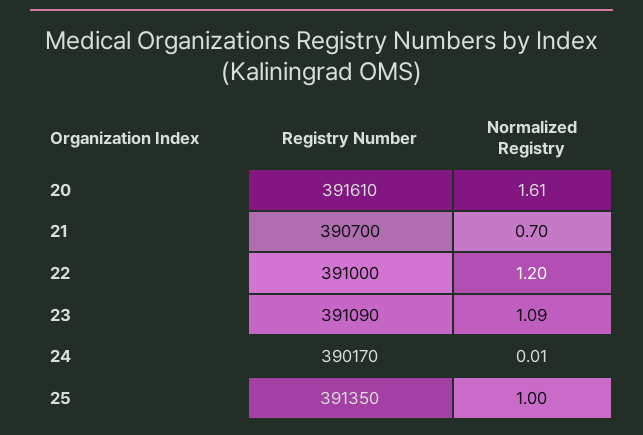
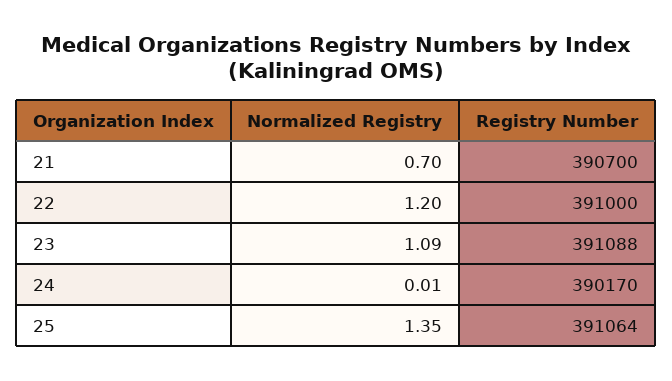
Registry Number, 20: 391610 -> none
Normalized Registry, 20: 1.61 -> none
Registry Number, 23: 391090 -> 391088
Registry Number, 25: 391350 -> 391064
Normalized Registry, 25: 1 -> 1.35

